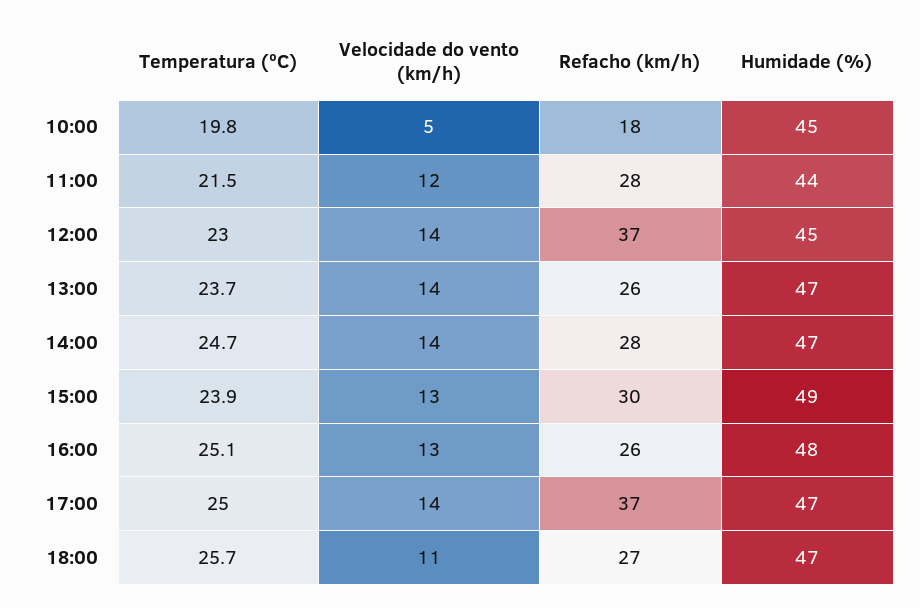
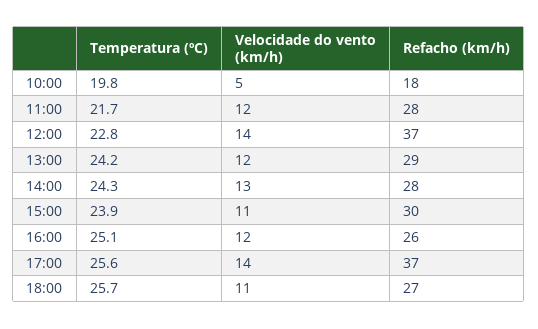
Humidade (%), 10:00: 45 -> none
Temperatura (ºC), 11:00: 21.5 -> 21.7
Humidade (%), 11:00: 44 -> none
Temperatura (ºC), 12:00: 23 -> 22.8
Humidade (%), 12:00: 45 -> none
Temperatura (ºC), 13:00: 23.7 -> 24.2
Velocidade do vento (km/h), 13:00: 14 -> 12
Refacho (km/h), 13:00: 26 -> 29
Humidade (%), 13:00: 47 -> none
Temperatura (ºC), 14:00: 24.7 -> 24.3
Velocidade do vento (km/h), 14:00: 14 -> 13
Humidade (%), 14:00: 47 -> none
Velocidade do vento (km/h), 15:00: 13 -> 11
Humidade (%), 15:00: 49 -> none
Velocidade do vento (km/h), 16:00: 13 -> 12
Humidade (%), 16:00: 48 -> none
Temperatura (ºC), 17:00: 25 -> 25.6
Humidade (%), 17:00: 47 -> none
Humidade (%), 18:00: 47 -> none

